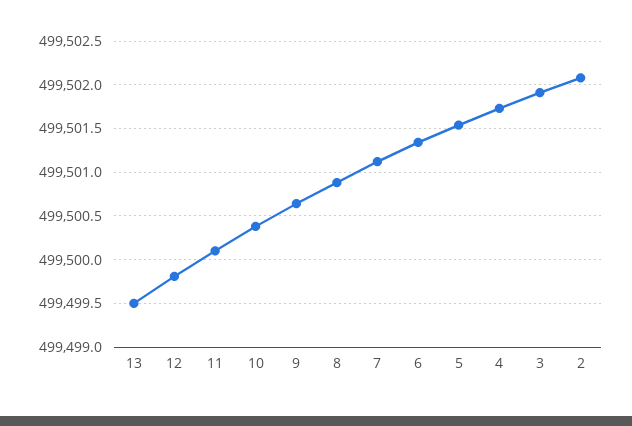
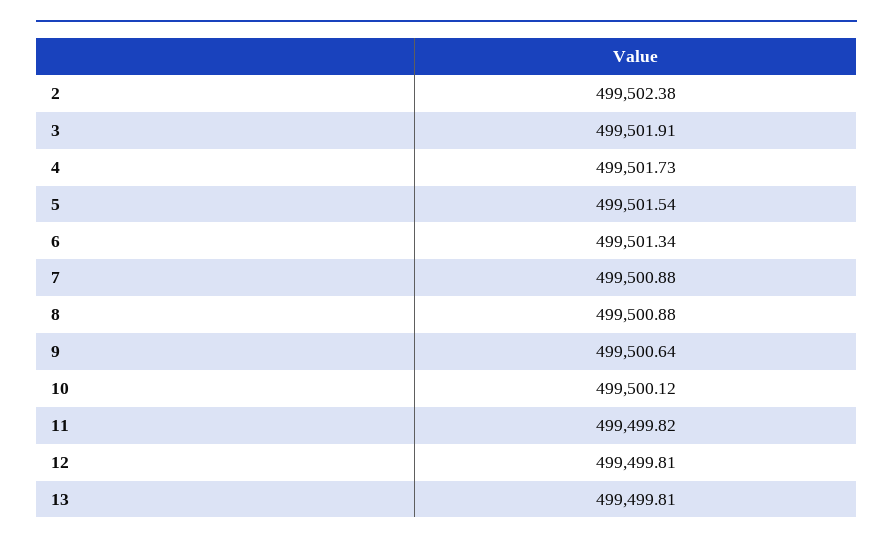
13: 499499.5 -> 499499.81
11: 499500.1 -> 499499.82
10: 499500.4 -> 499500.12
7: 499501.1 -> 499500.88
2: 499502.1 -> 499502.38

